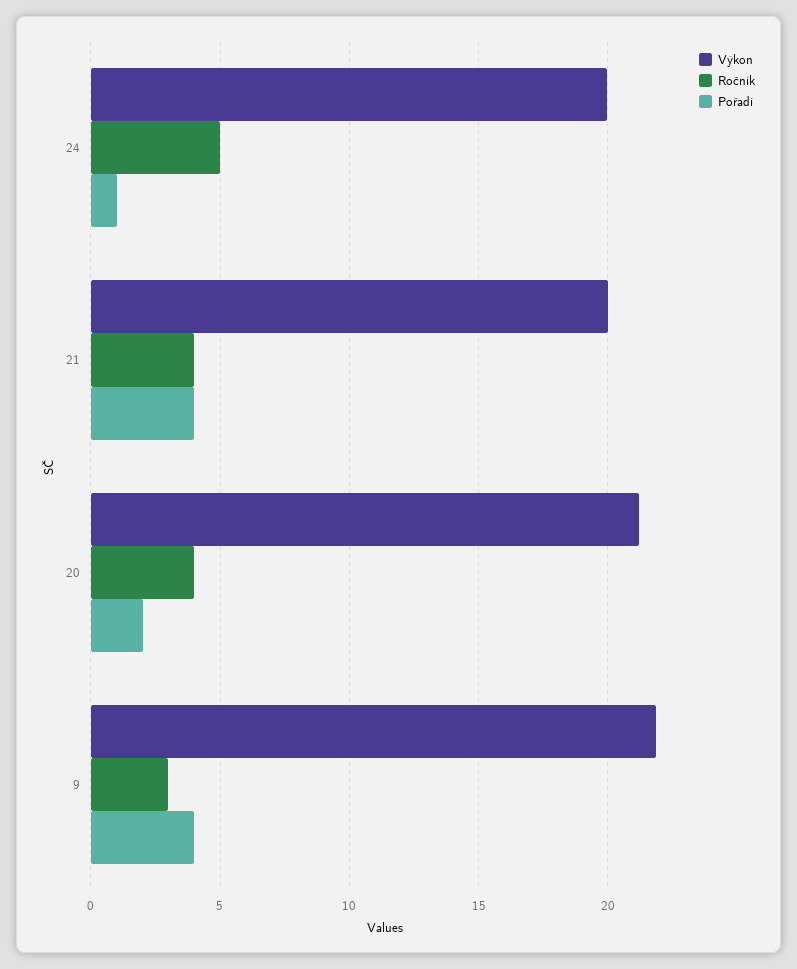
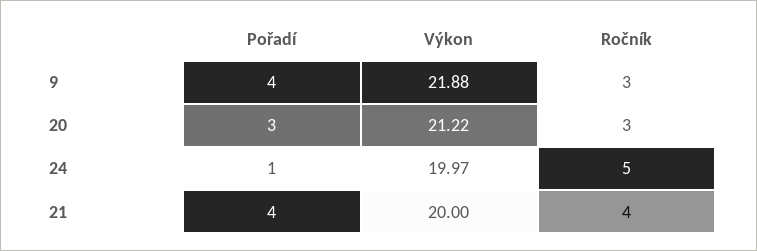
Ročník, 20: 4 -> 3
Pořadí, 20: 2 -> 3

